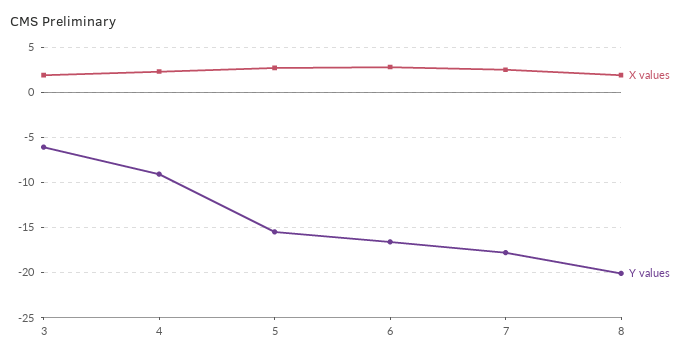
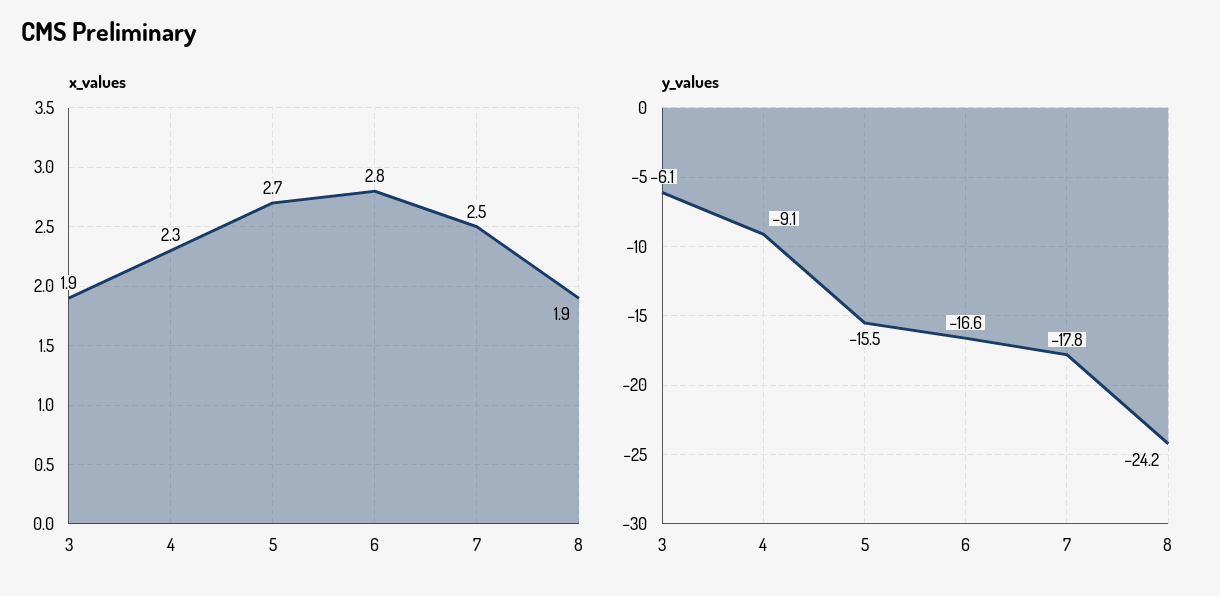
Y values, 8: -20 -> -24.2

